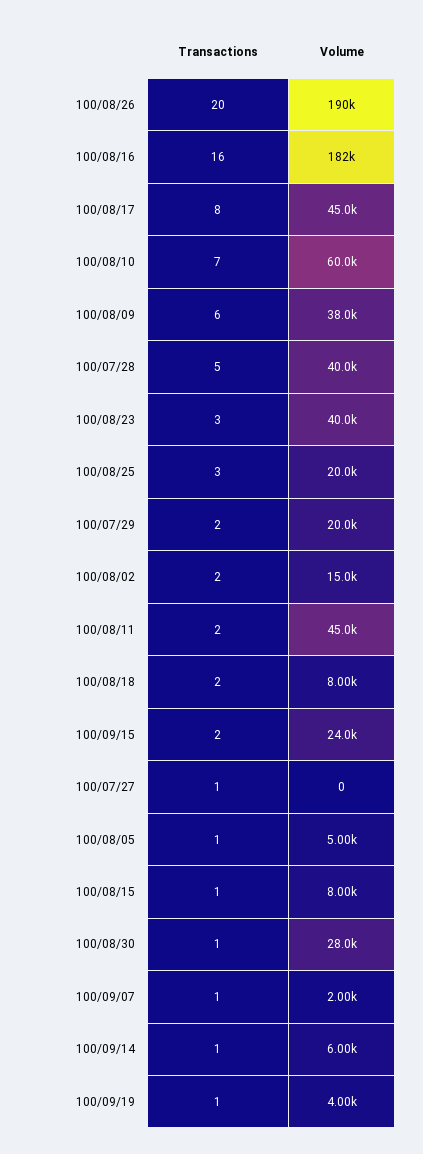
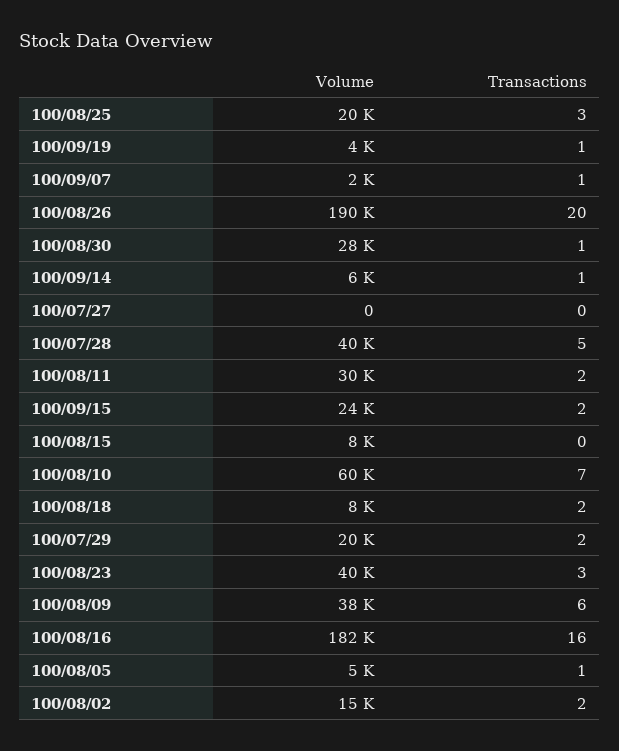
Transactions, 100/08/17: 8 -> none
Volume, 100/08/17: 45000 -> none
Volume, 100/08/11: 45000 -> 30000
Transactions, 100/07/27: 1 -> 0
Transactions, 100/08/15: 1 -> 0

